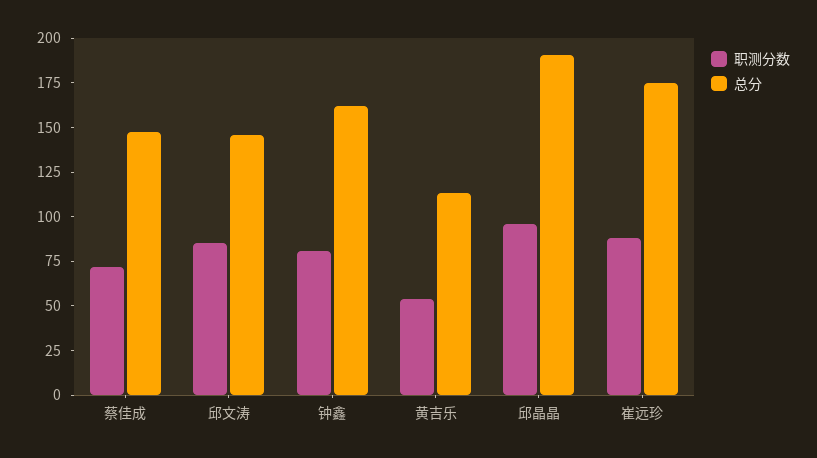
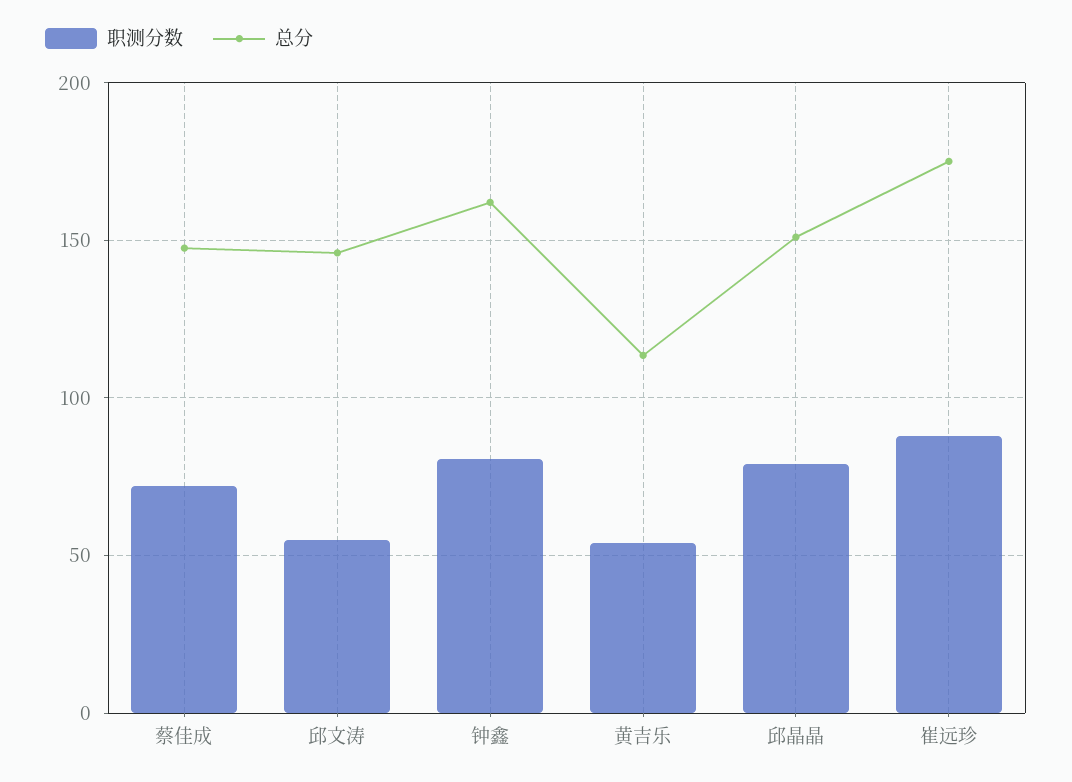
职测分数, 邱文涛: 85 -> 55
职测分数, 邱晶晶: 95 -> 80
总分, 邱晶晶: 190 -> 150

